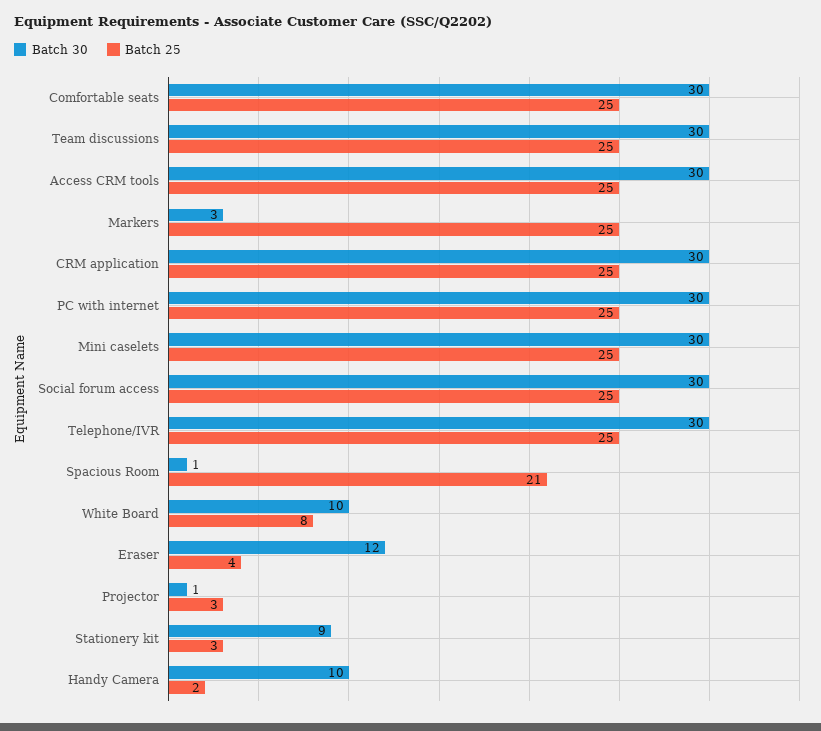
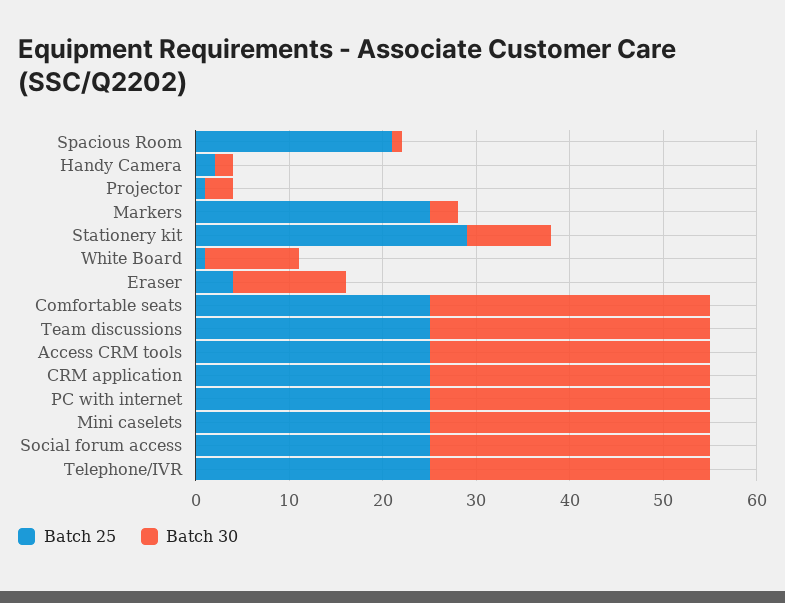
Batch 25, White Board: 8 -> 1
Batch 30, Projector: 1 -> 3
Batch 25, Projector: 3 -> 1
Batch 25, Stationery kit: 3 -> 29
Batch 30, Handy Camera: 10 -> 2

